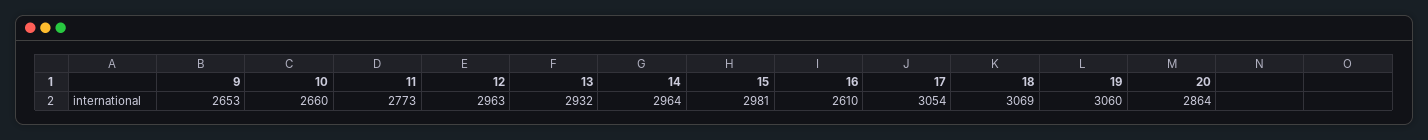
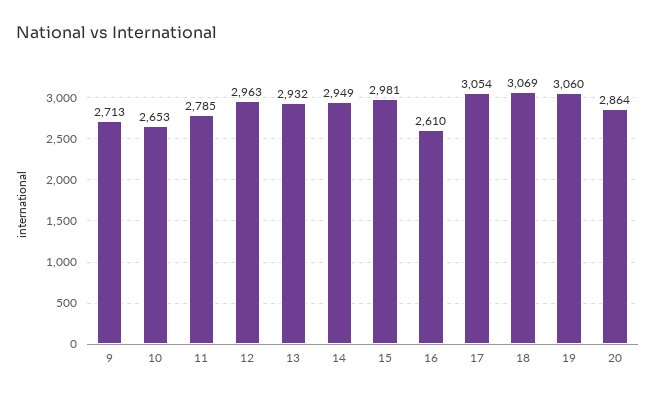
9: 2653 -> 2713
10: 2660 -> 2653
11: 2773 -> 2785
14: 2964 -> 2949

